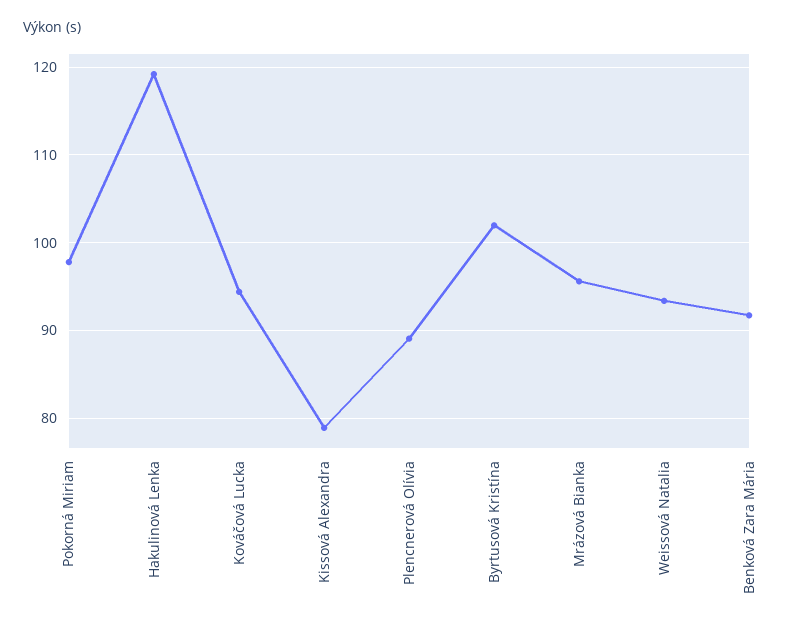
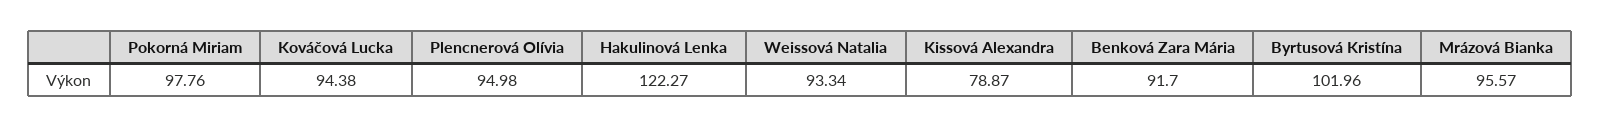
Hakulinová Lenka: 119 -> 122.27
Plencnerová Olívia: 89 -> 94.98

